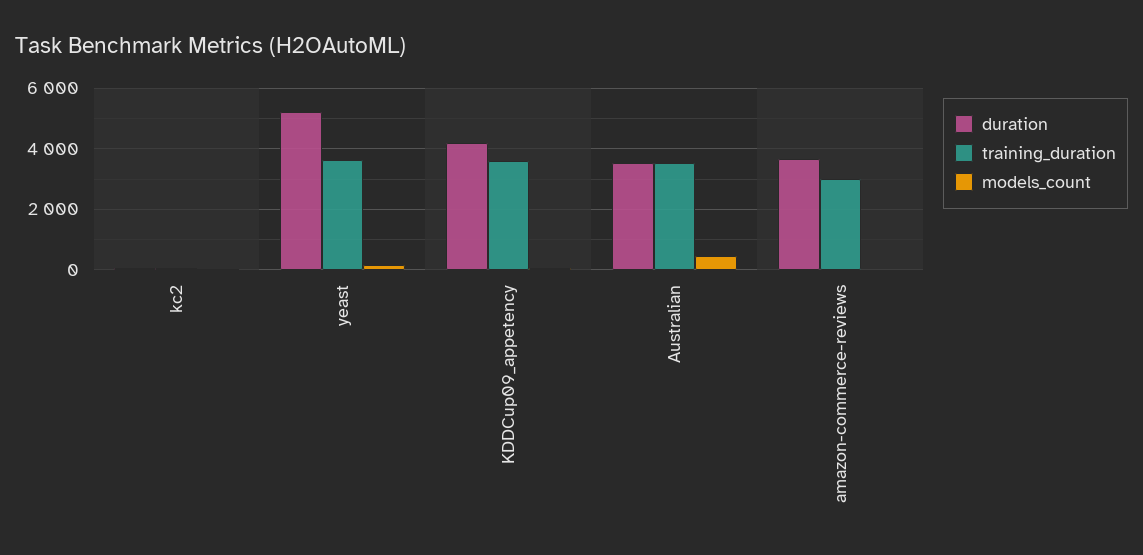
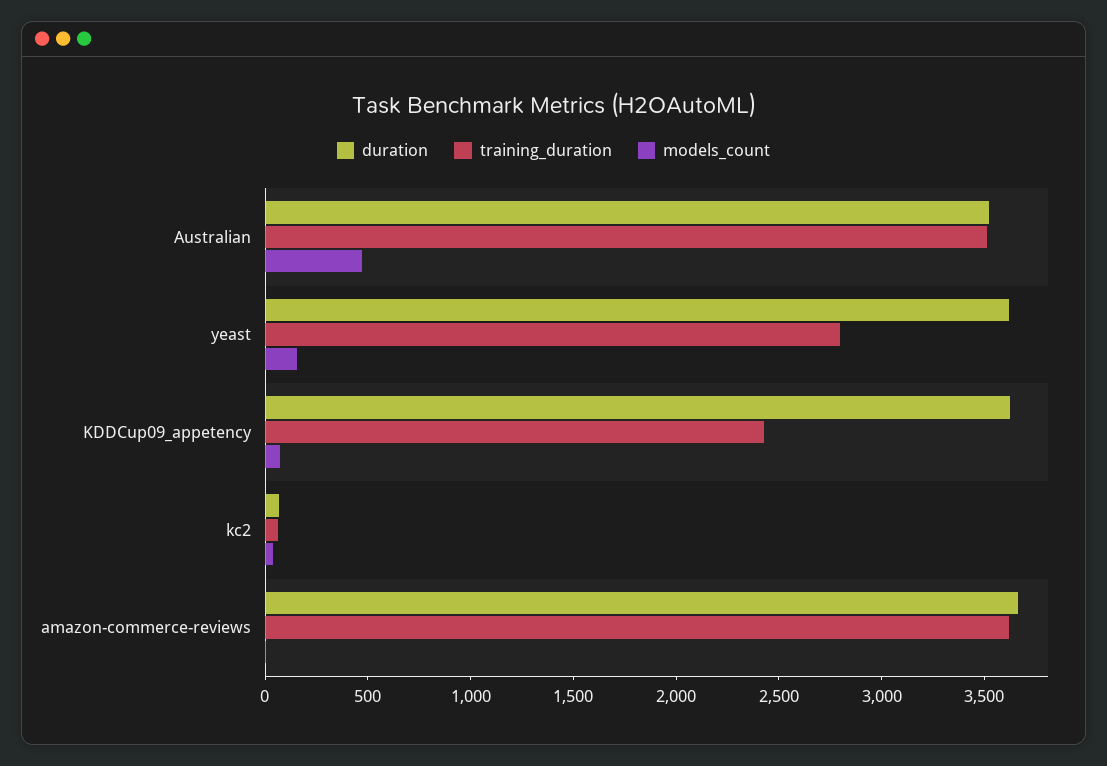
duration, yeast: 5200 -> 3600
training_duration, yeast: 3600 -> 2800
duration, KDDCup09_appetency: 4200 -> 3600
training_duration, KDDCup09_appetency: 3600 -> 2400
training_duration, amazon-commerce-reviews: 3000 -> 3600

